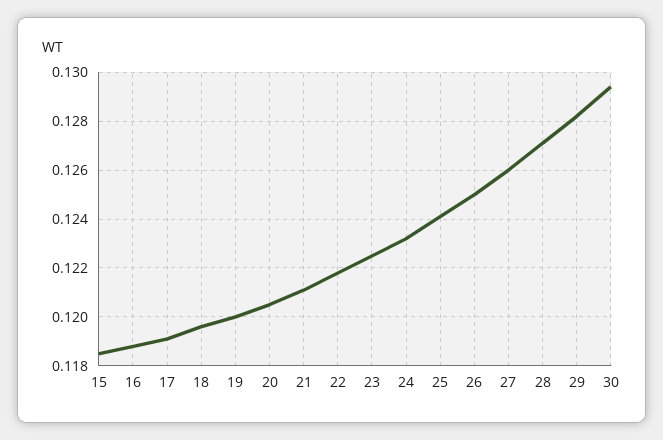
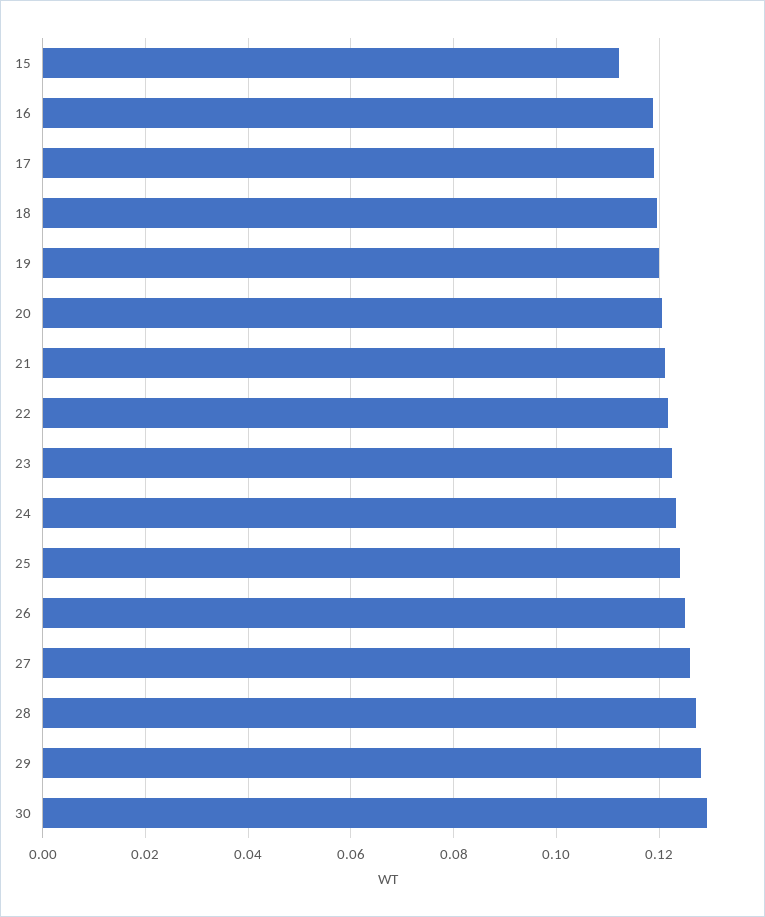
15: 0.1185 -> 0.112

